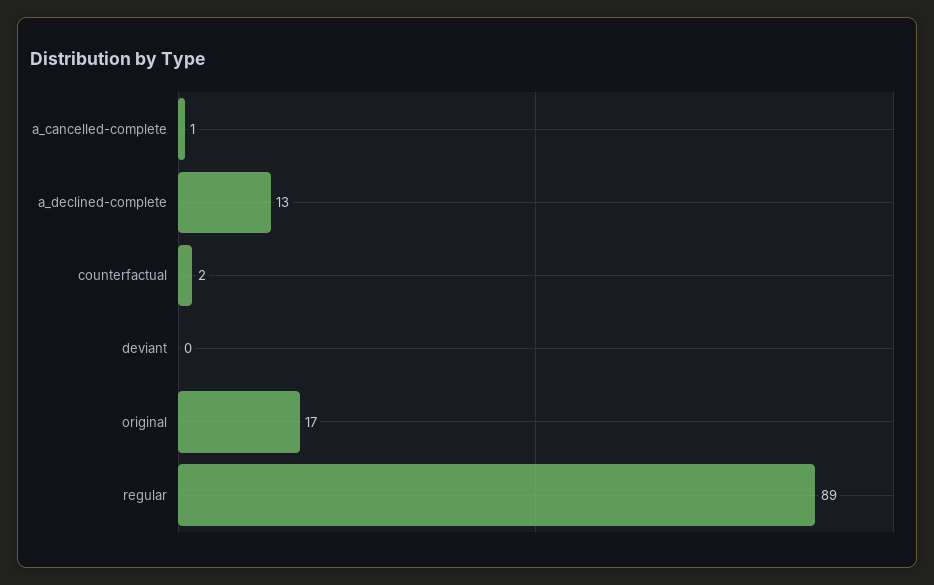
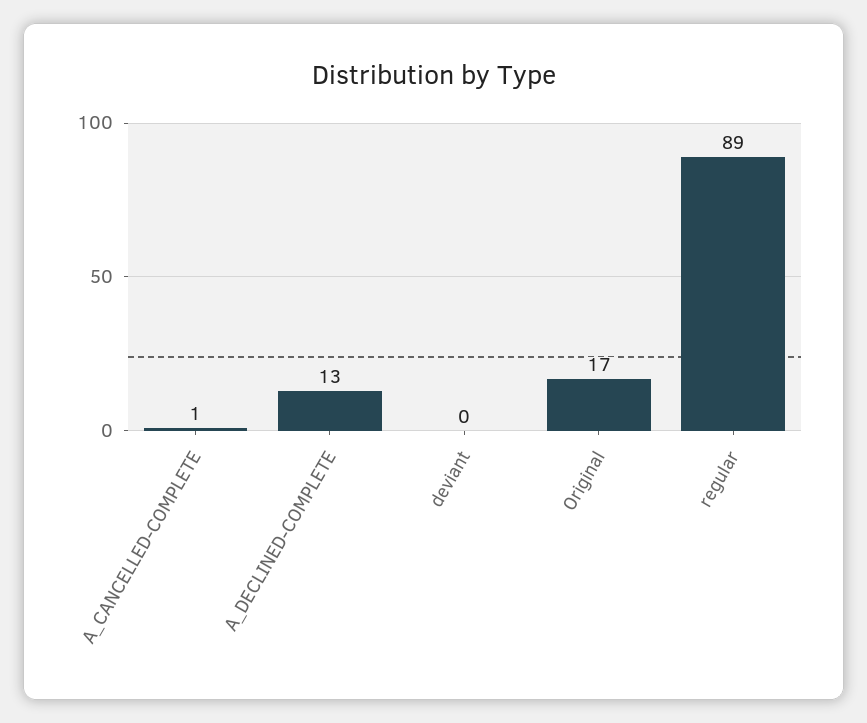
counterfactual: 2 -> none

